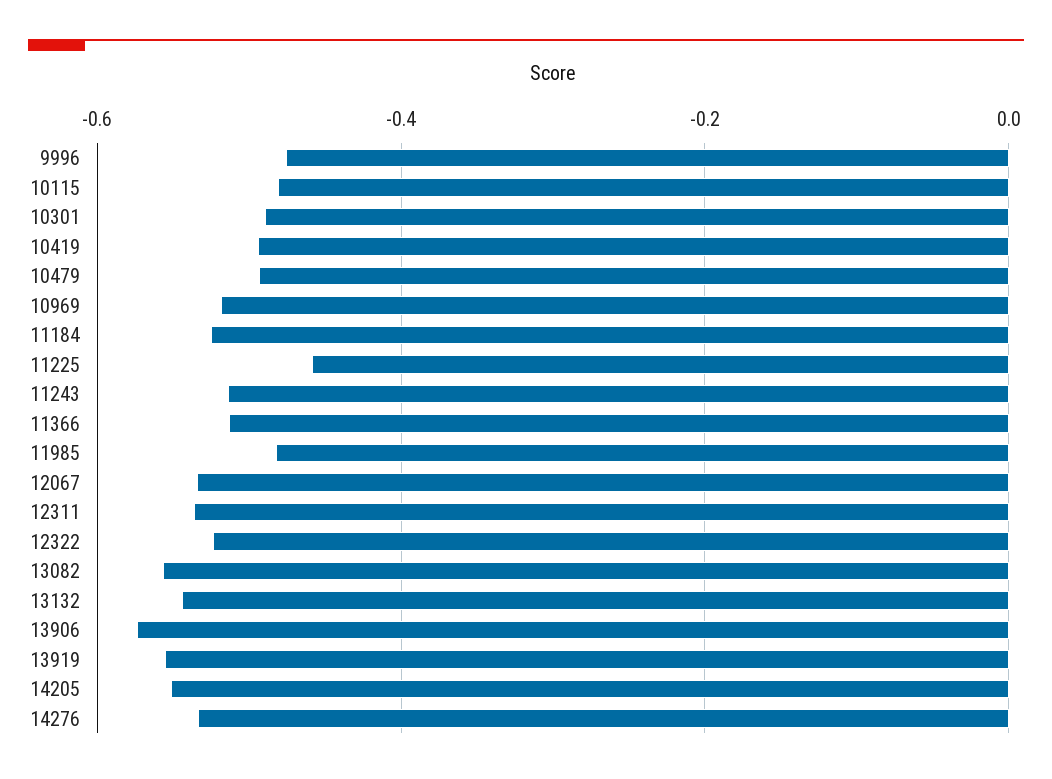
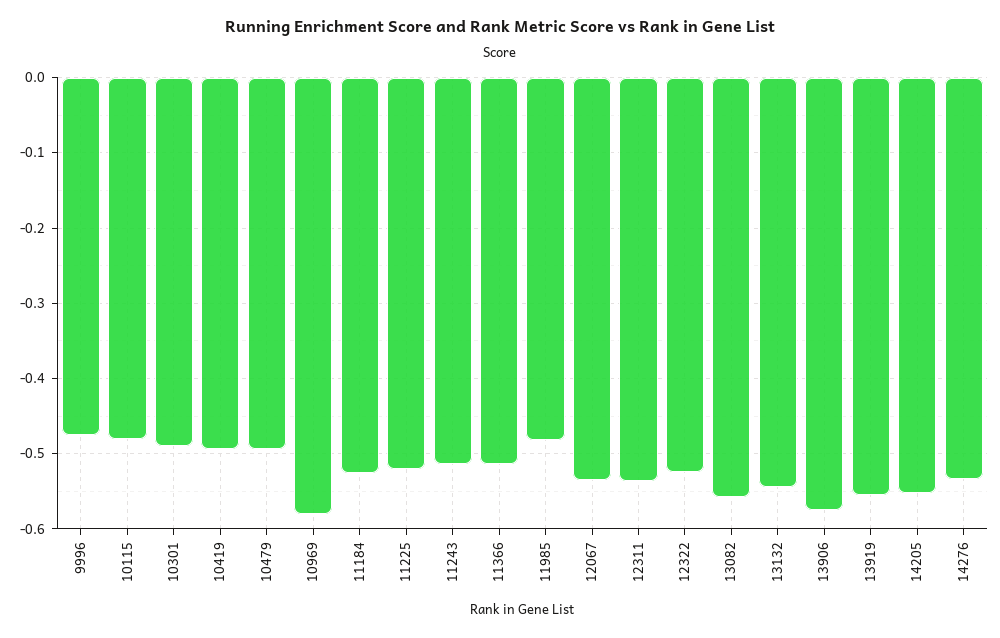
10969: -0.52 -> -0.58
11225: -0.46 -> -0.52

